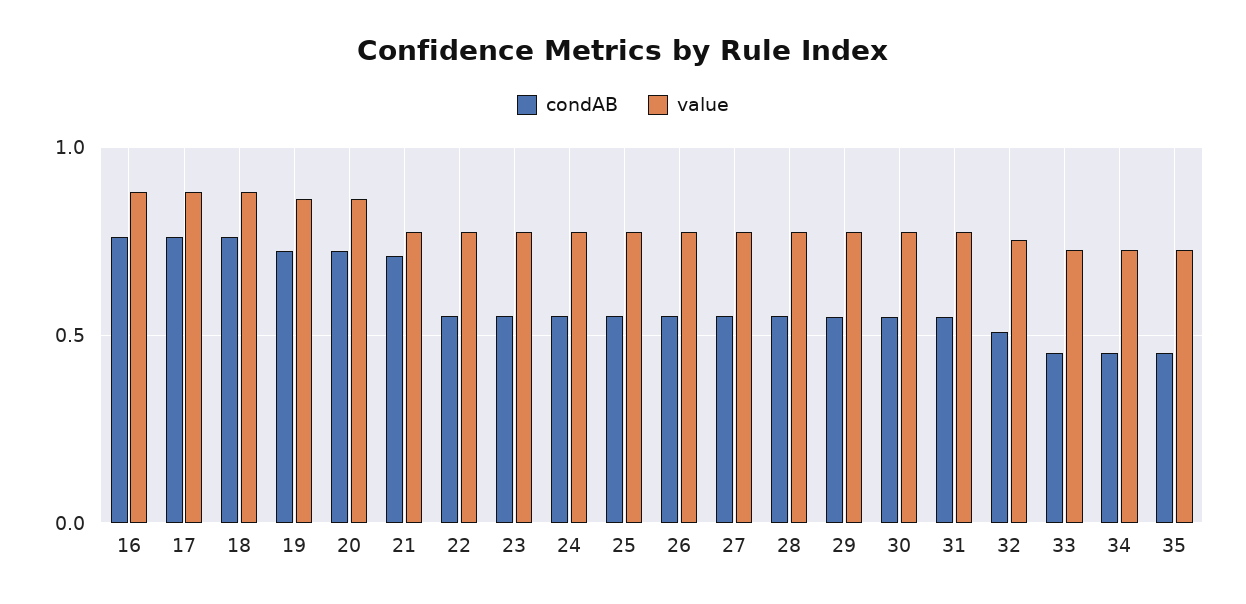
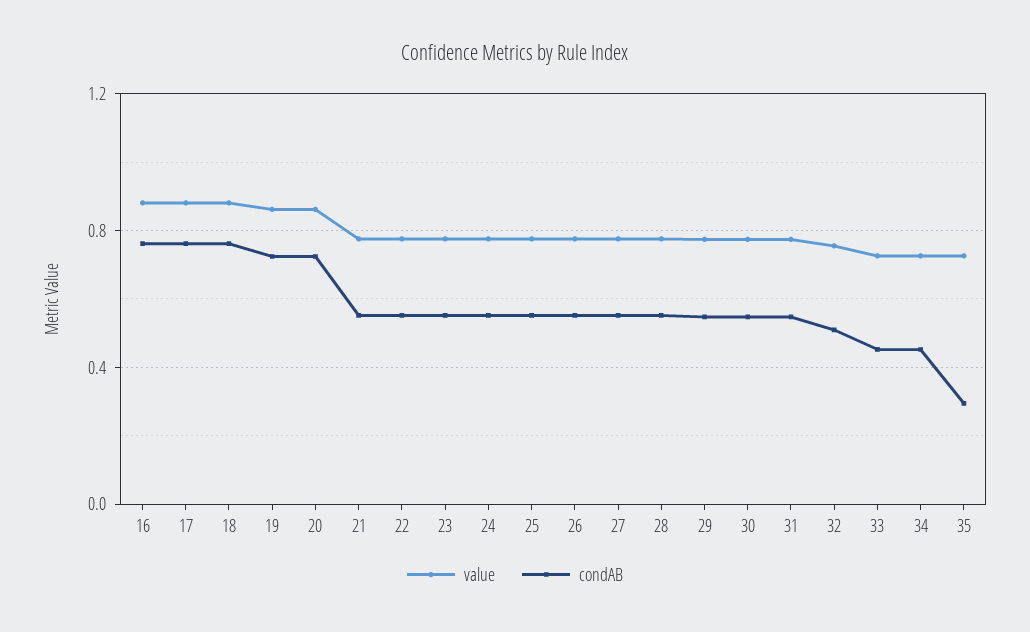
condAB, 21: 0.7 -> 0.55
condAB, 35: 0.45 -> 0.3

